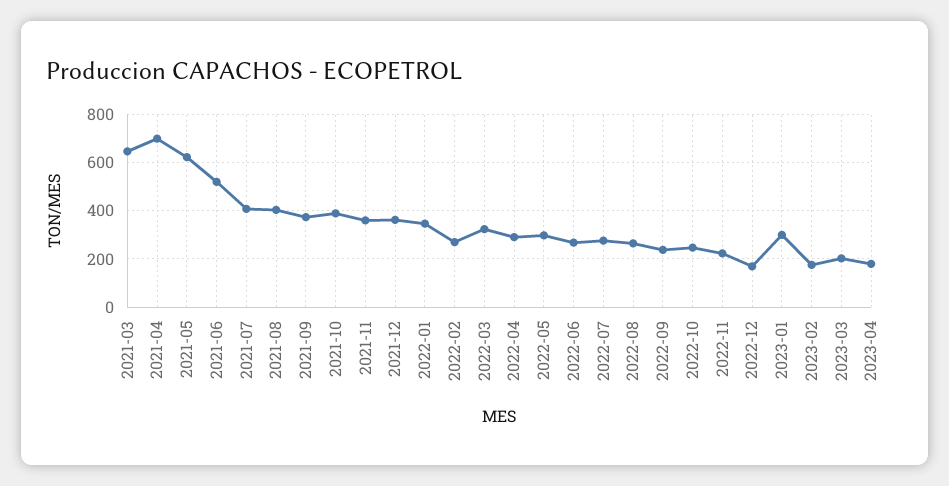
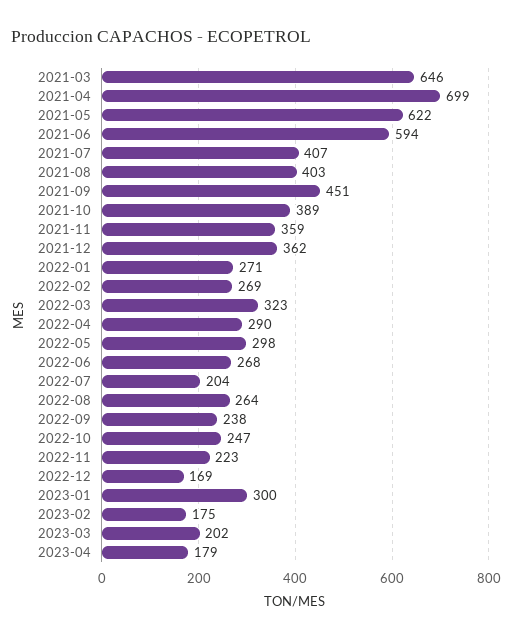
2021-06: 525 -> 594
2021-09: 375 -> 451
2022-01: 350 -> 271
2022-07: 275 -> 204

